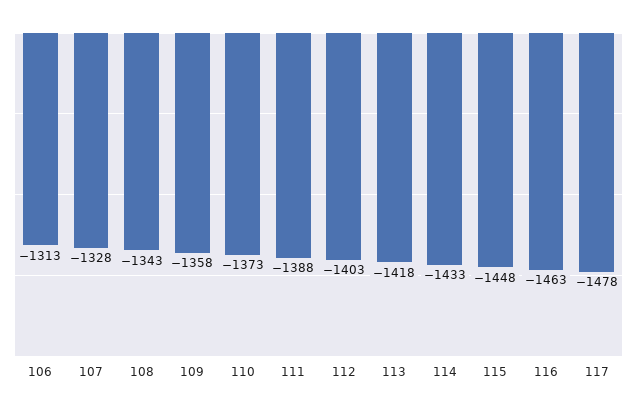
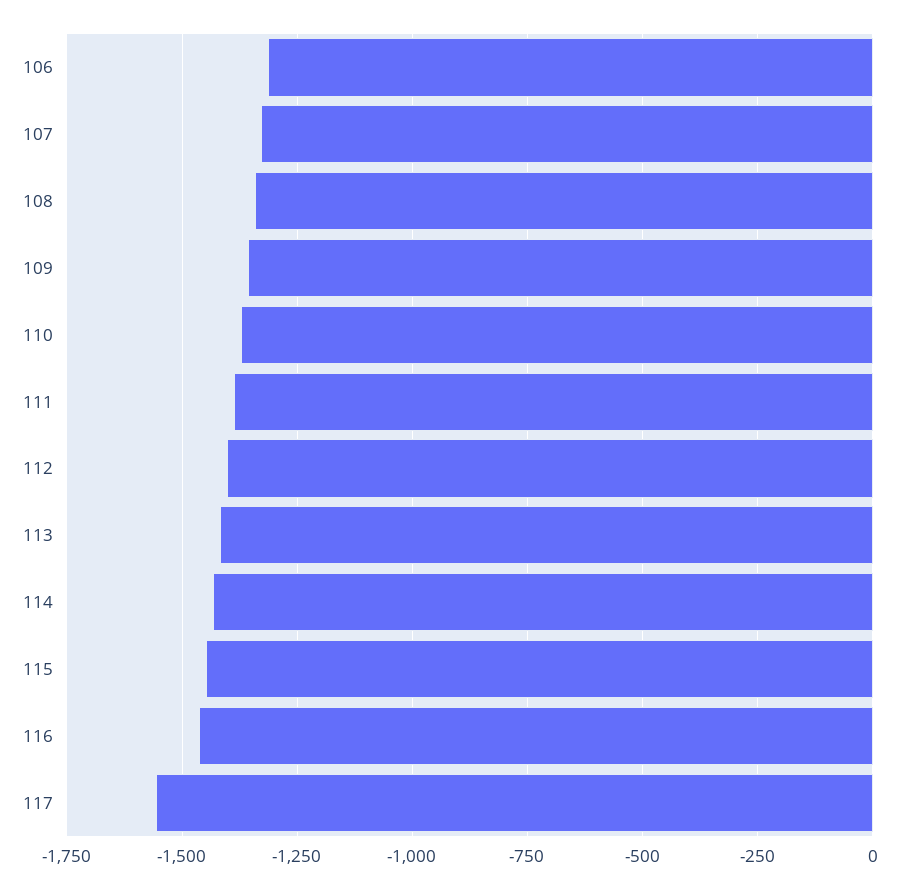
117: -1478 -> -1550

